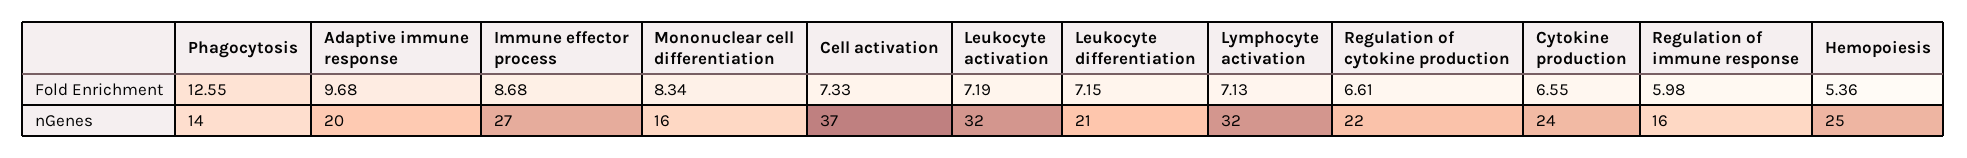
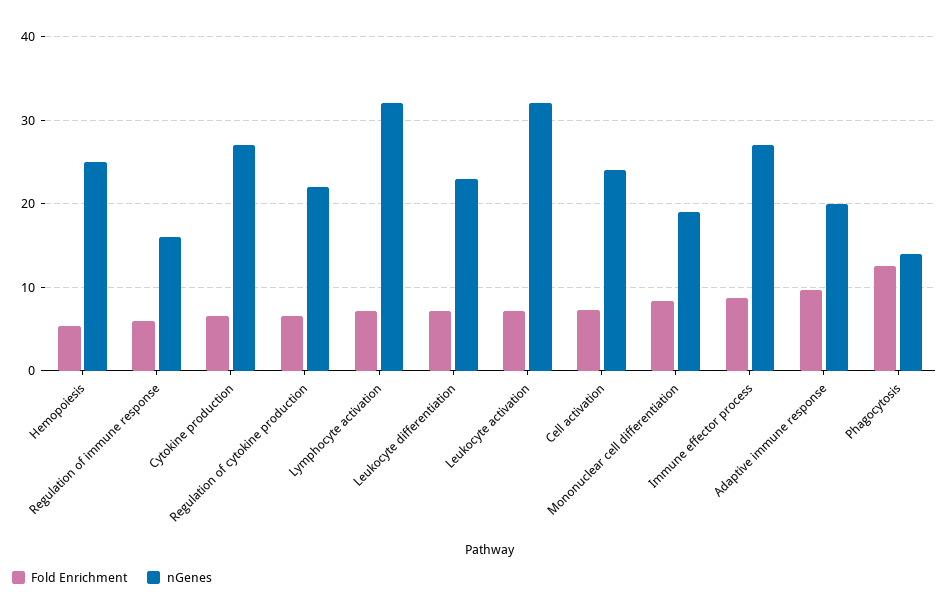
nGenes, Mononuclear cell differentiation: 16 -> 19
nGenes, Cell activation: 37 -> 24
nGenes, Leukocyte differentiation: 21 -> 23
nGenes, Cytokine production: 24 -> 27

